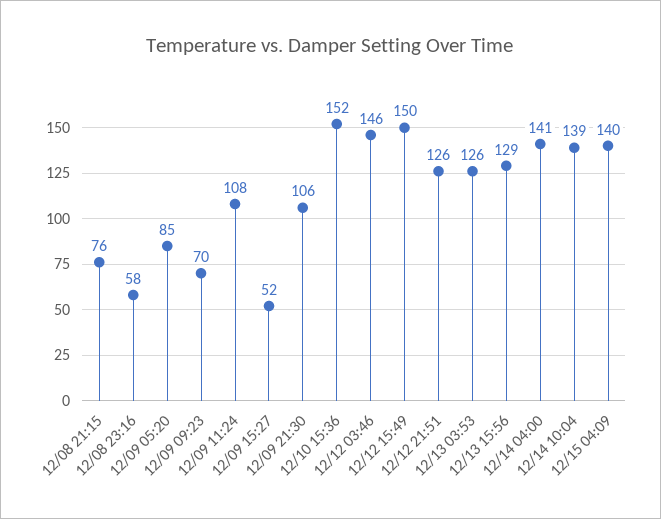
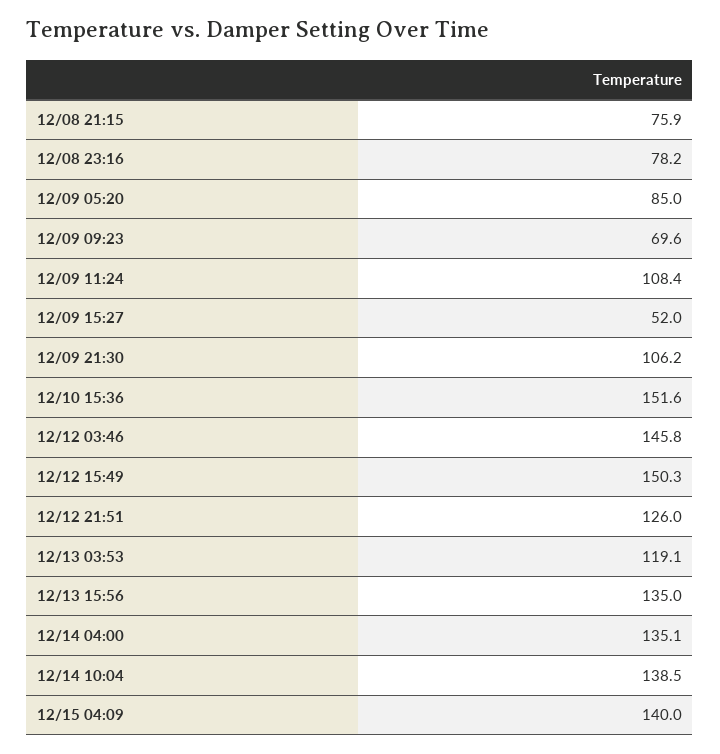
12/08 23:16: 58 -> 78.2
12/13 03:53: 126 -> 119.1
12/13 15:56: 129 -> 135
12/14 04:00: 141 -> 135.1

